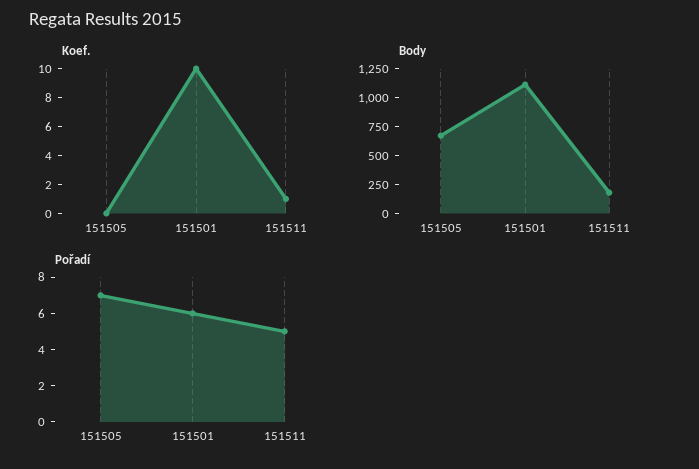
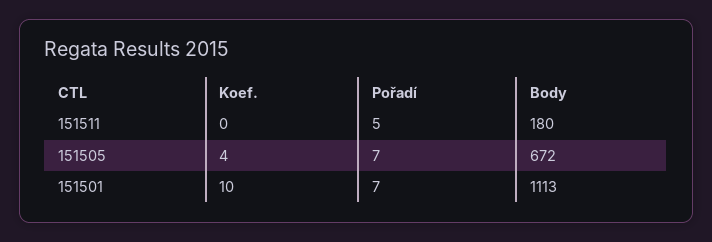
Koef., 151505: 0 -> 4
Koef., 151511: 1 -> 0
Pořadí, 151501: 6 -> 7

